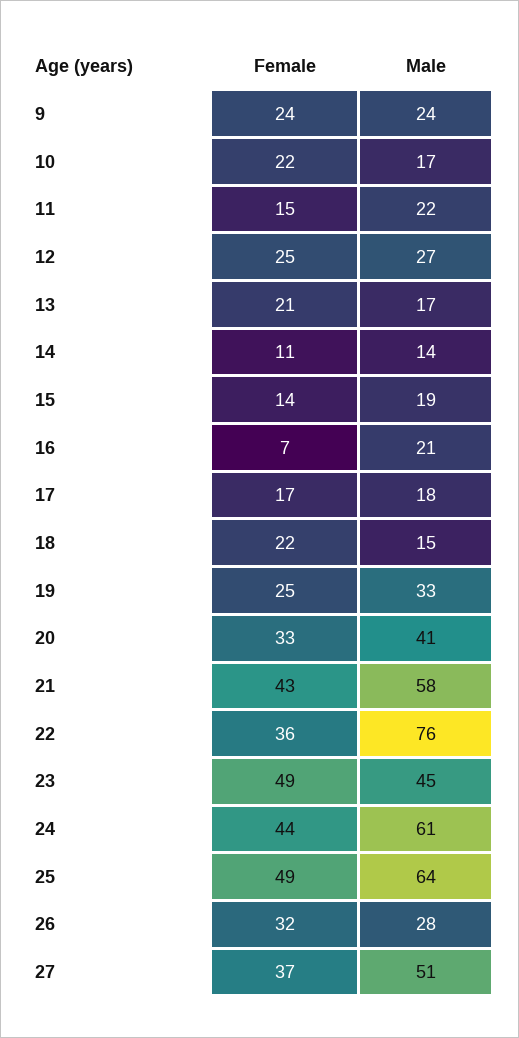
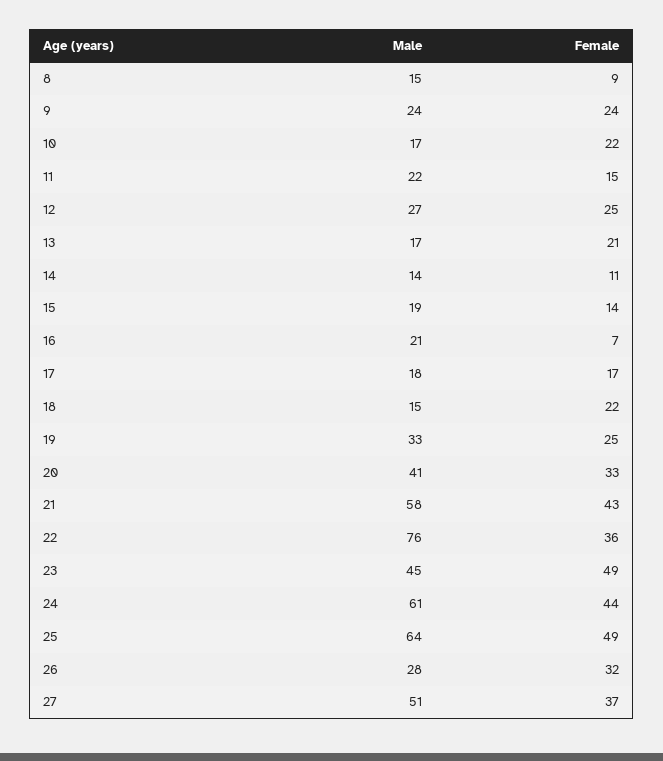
Male, 8: none -> 15
Female, 8: none -> 9

